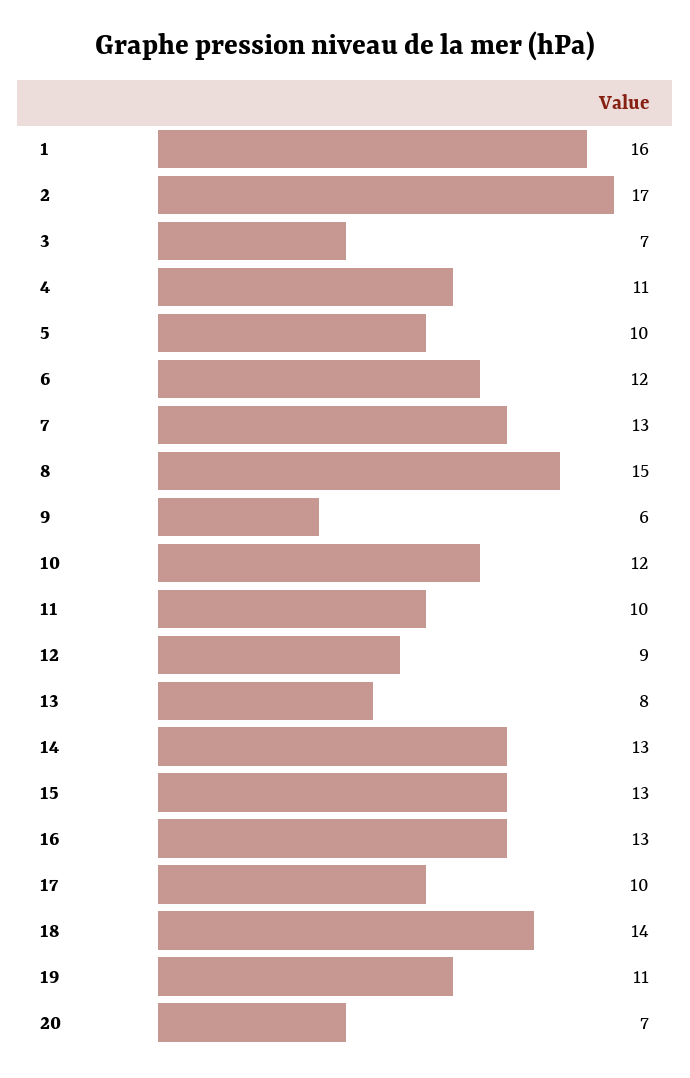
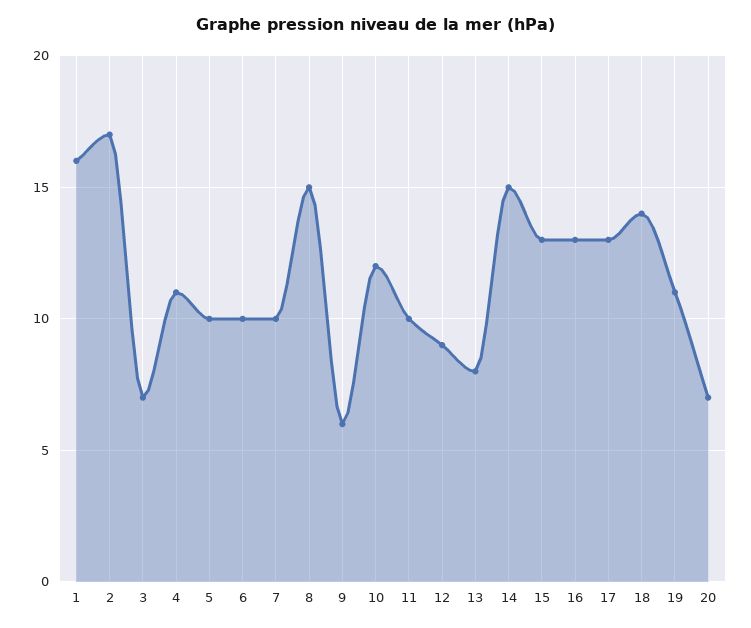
6: 12 -> 10
7: 13 -> 10
14: 13 -> 15
17: 10 -> 13

